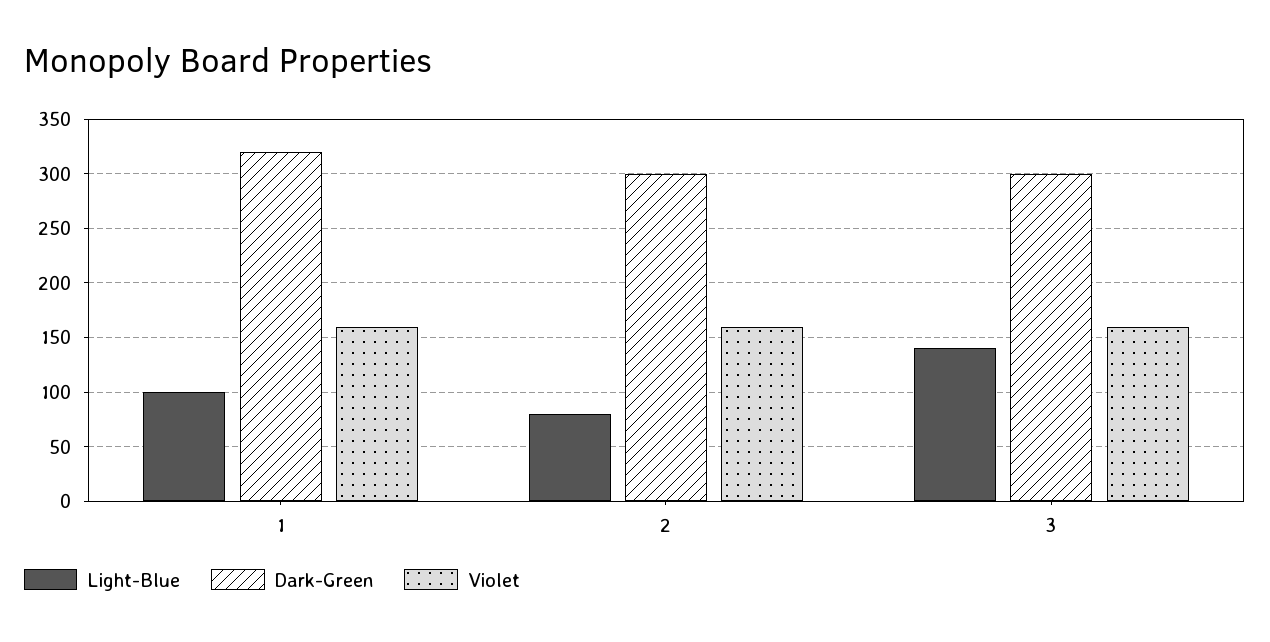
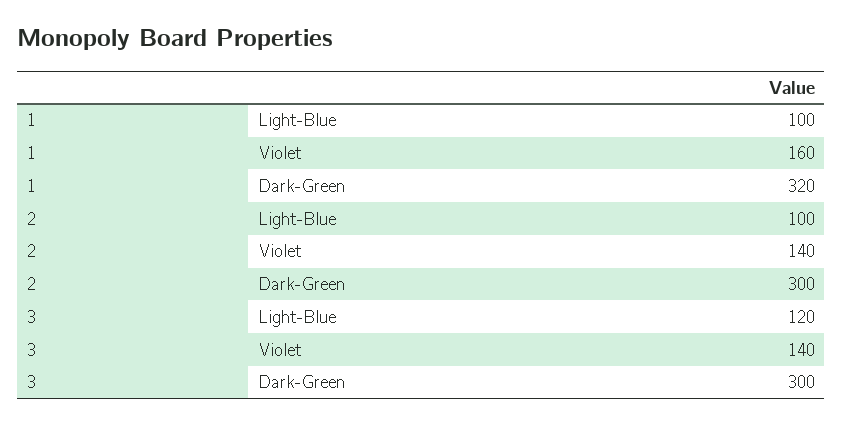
Light-Blue, 2: 80 -> 100
Violet, 2: 160 -> 140
Light-Blue, 3: 140 -> 120
Violet, 3: 160 -> 140

